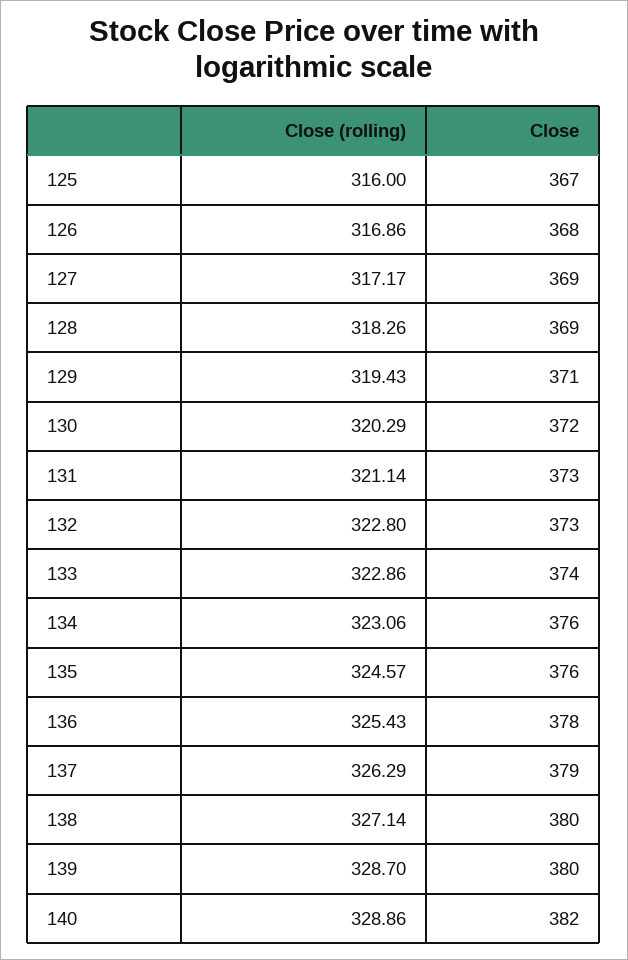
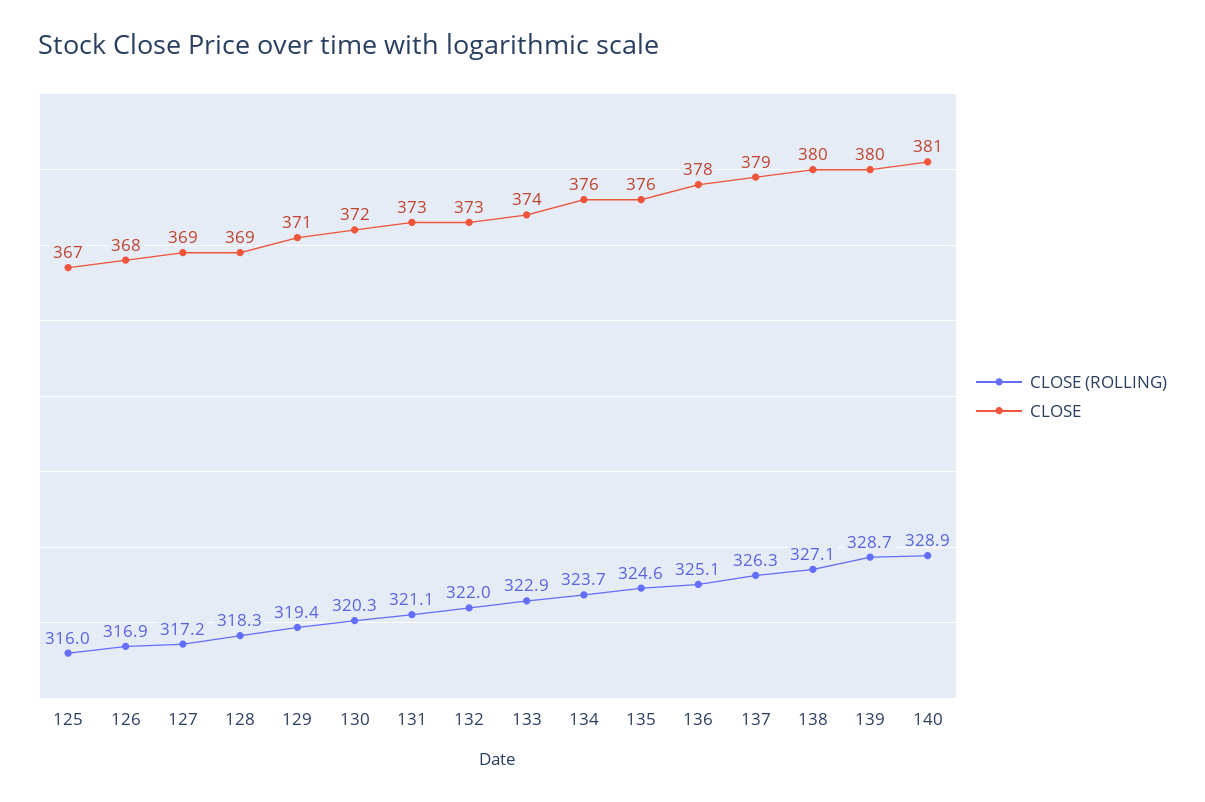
Close (rolling), 132: 322.8 -> 322
Close (rolling), 134: 323.06 -> 323.7
Close (rolling), 136: 325.43 -> 325.1
Close, 140: 382 -> 381

